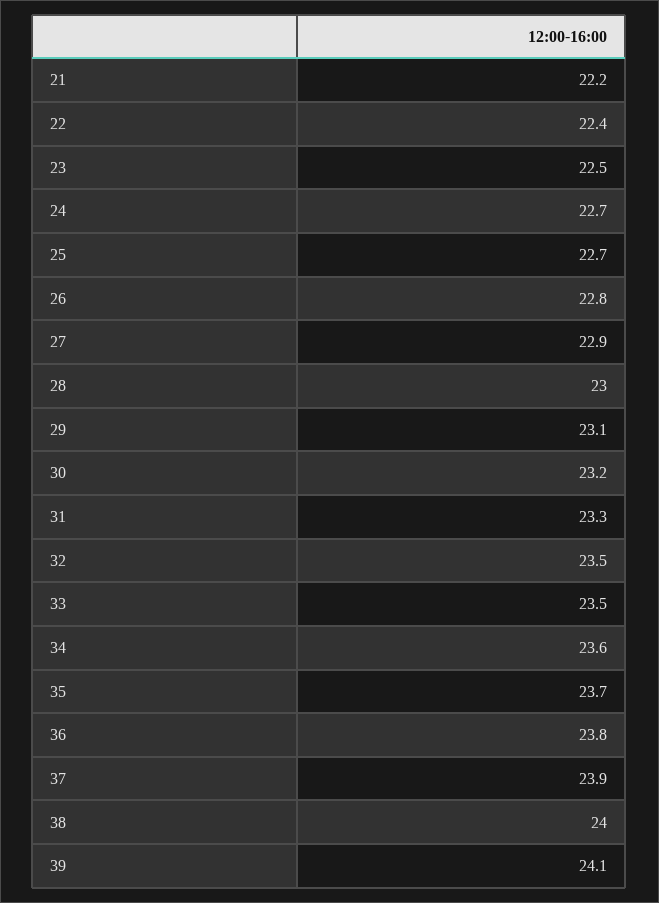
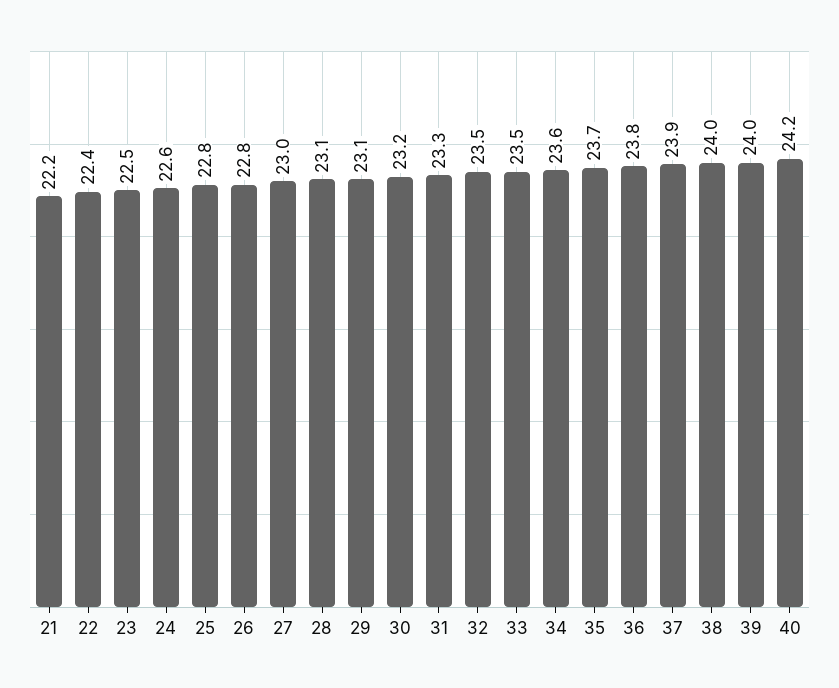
24: 22.7 -> 22.6
25: 22.7 -> 22.8
27: 22.9 -> 23
28: 23 -> 23.1
39: 24.1 -> 24
40: none -> 24.2

